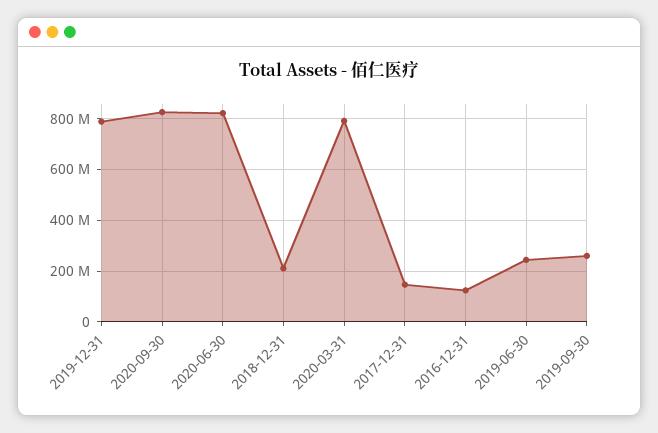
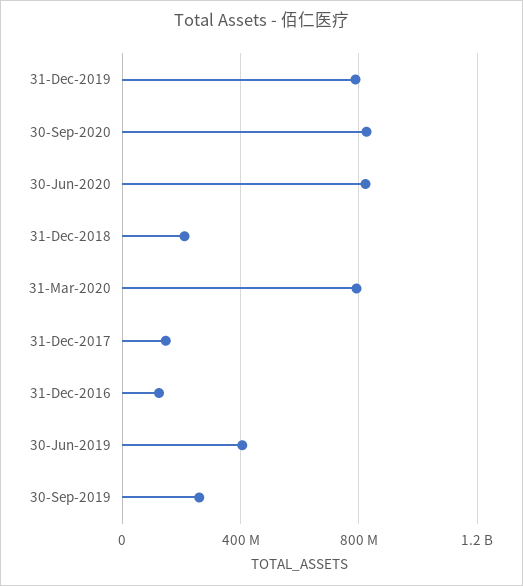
2019-06-30: 250000000 -> 400000000

